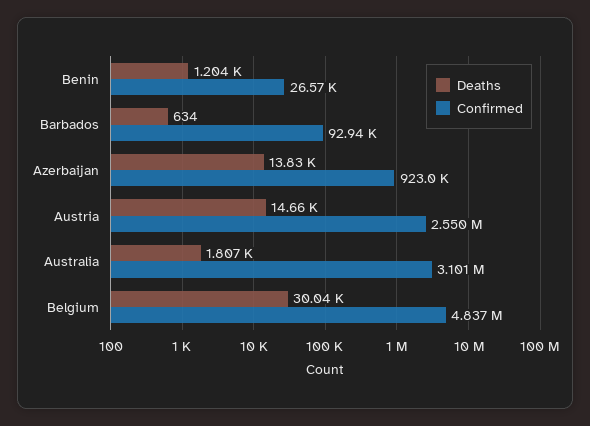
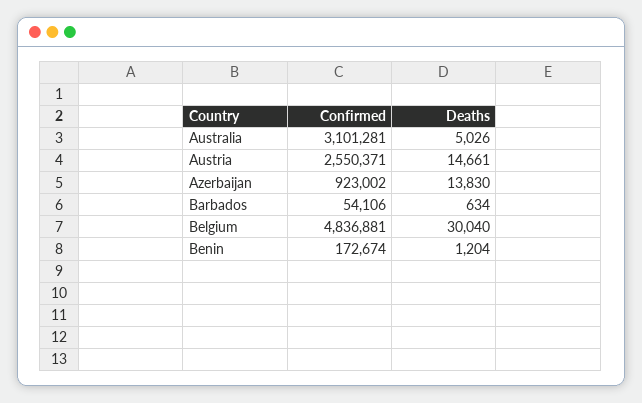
Confirmed, Benin: 26570 -> 172674
Confirmed, Barbados: 92940 -> 54106
Deaths, Australia: 1807 -> 5026

